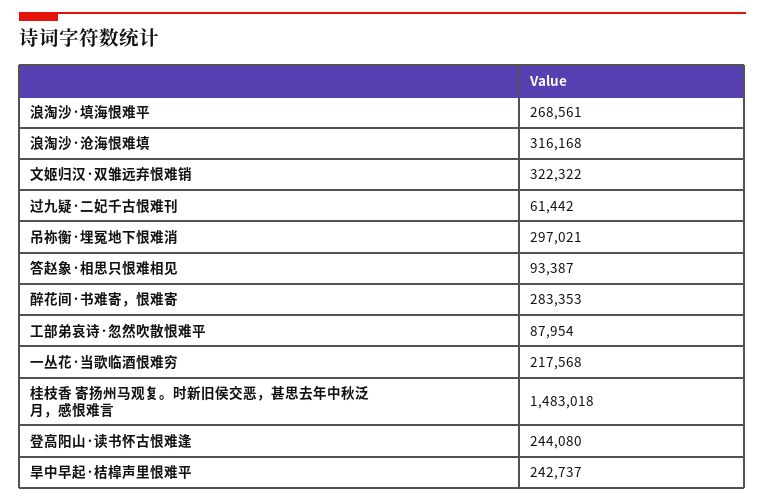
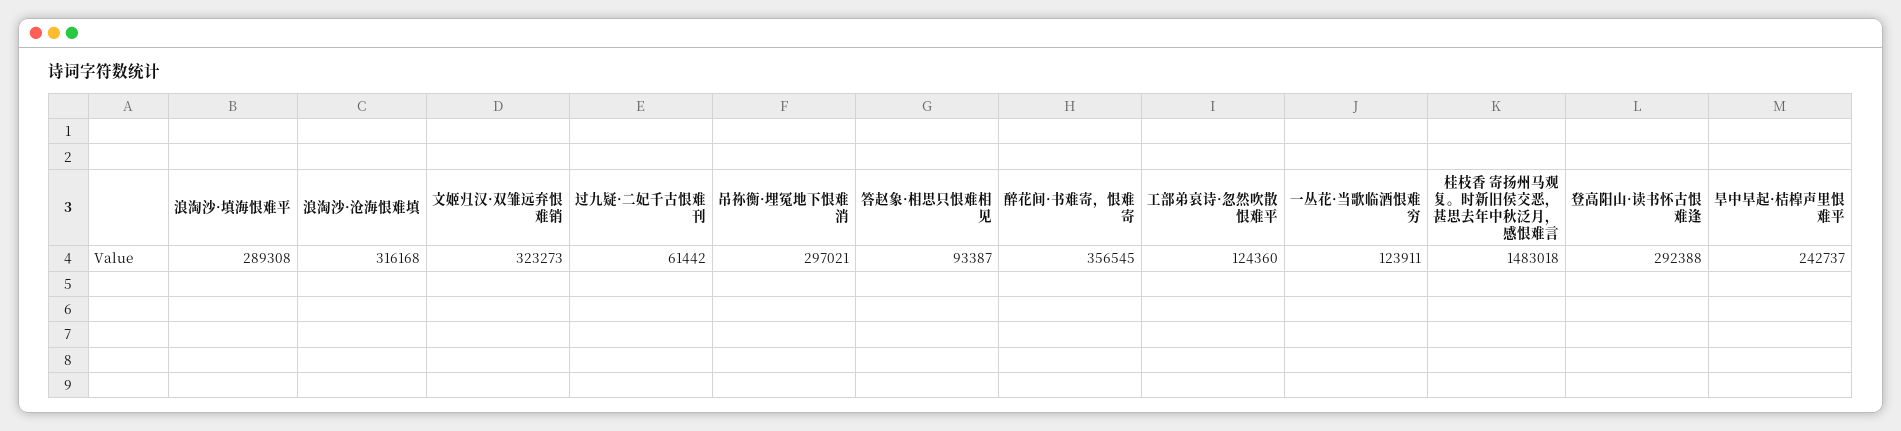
浪淘沙·填海恨难平: 268561 -> 289308
文姬归汉·双雏远弃恨难销: 322322 -> 323273
醉花间·书难寄，恨难寄: 283353 -> 356545
工部弟哀诗·忽然吹散恨难平: 87954 -> 124360
一丛花·当歌临酒恨难穷: 217568 -> 123911
登高阳山·读书怀古恨难逢: 244080 -> 292388

